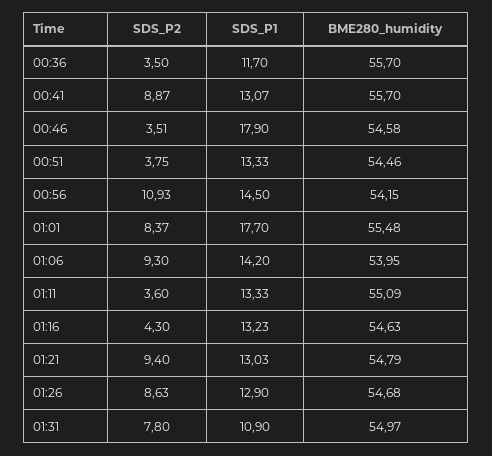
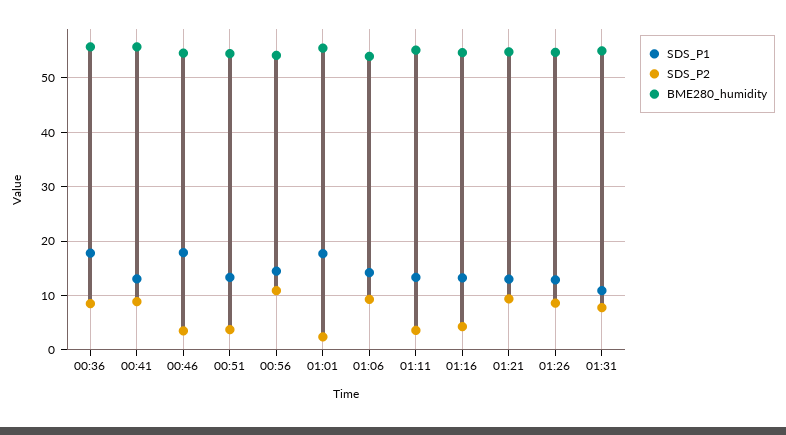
SDS_P2, 00:36: 3.5 -> 8
SDS_P1, 00:36: 11.7 -> 18
SDS_P2, 01:01: 8.37 -> 2

